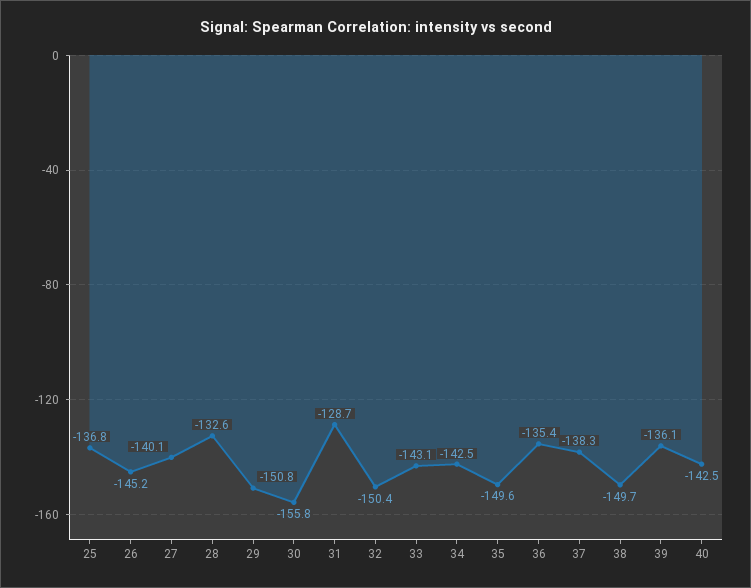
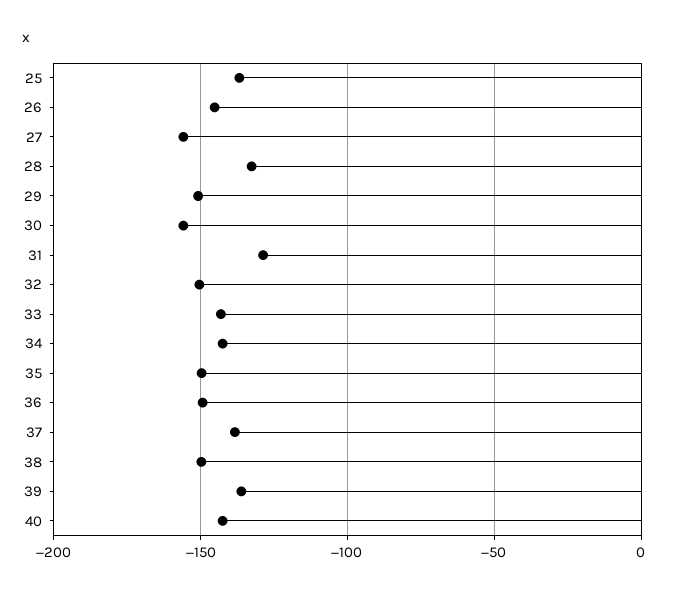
27: -140.1 -> -155
36: -135.4 -> -150

